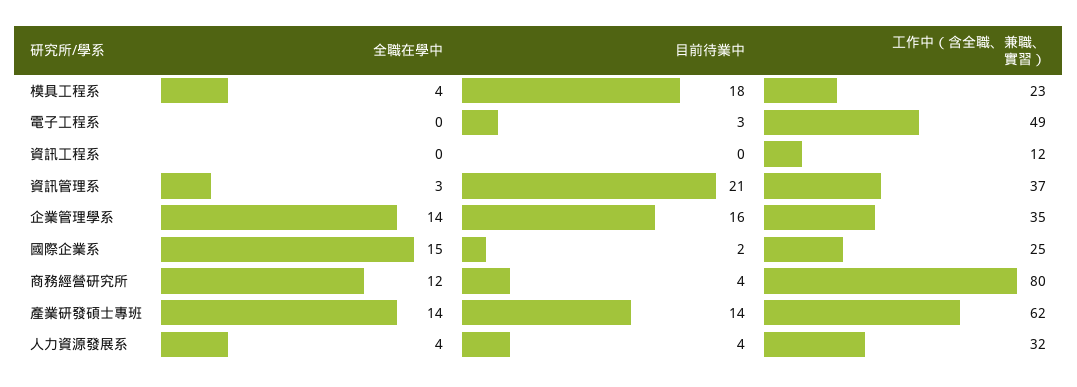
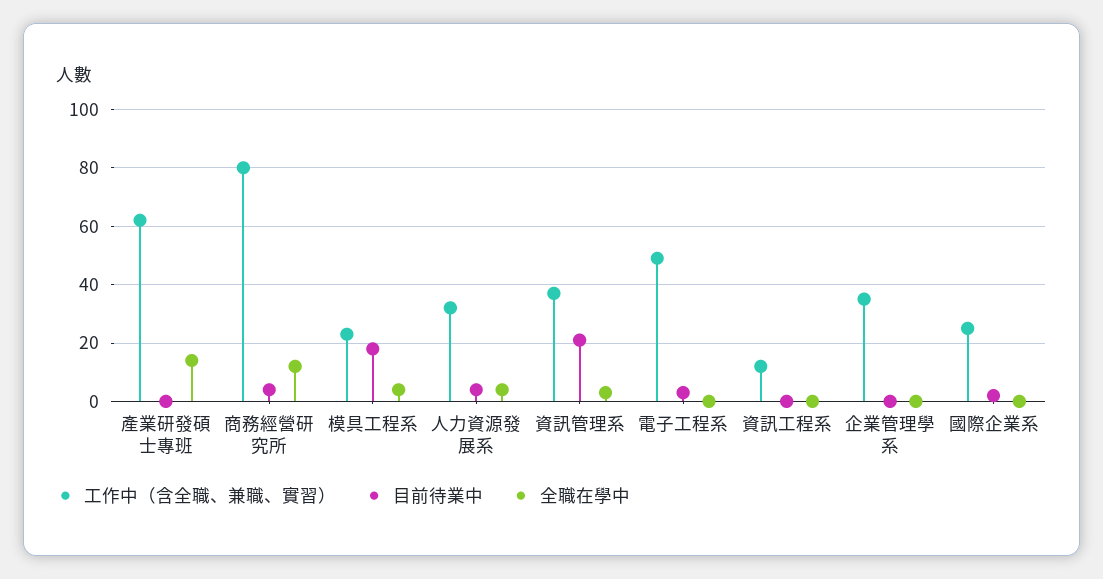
全職在學中, 企業管理學系: 14 -> 0
目前待業中, 企業管理學系: 16 -> 0
全職在學中, 國際企業系: 15 -> 0
目前待業中, 產業研發碩士專班: 14 -> 0

